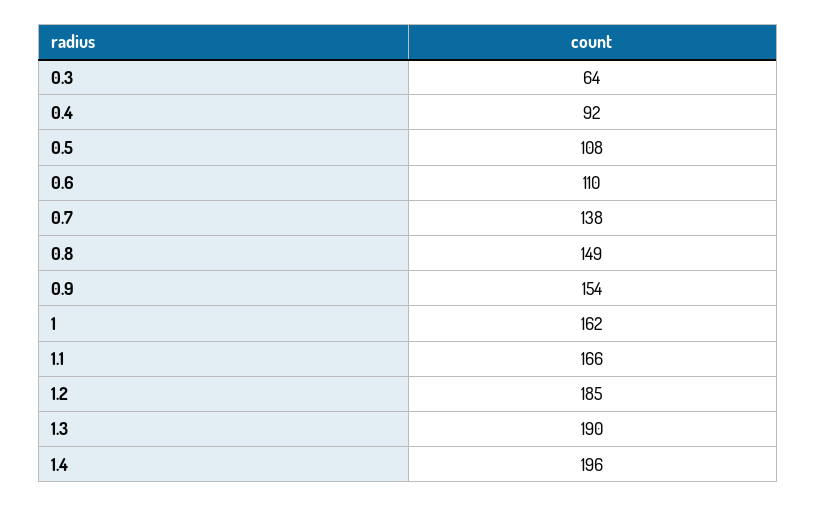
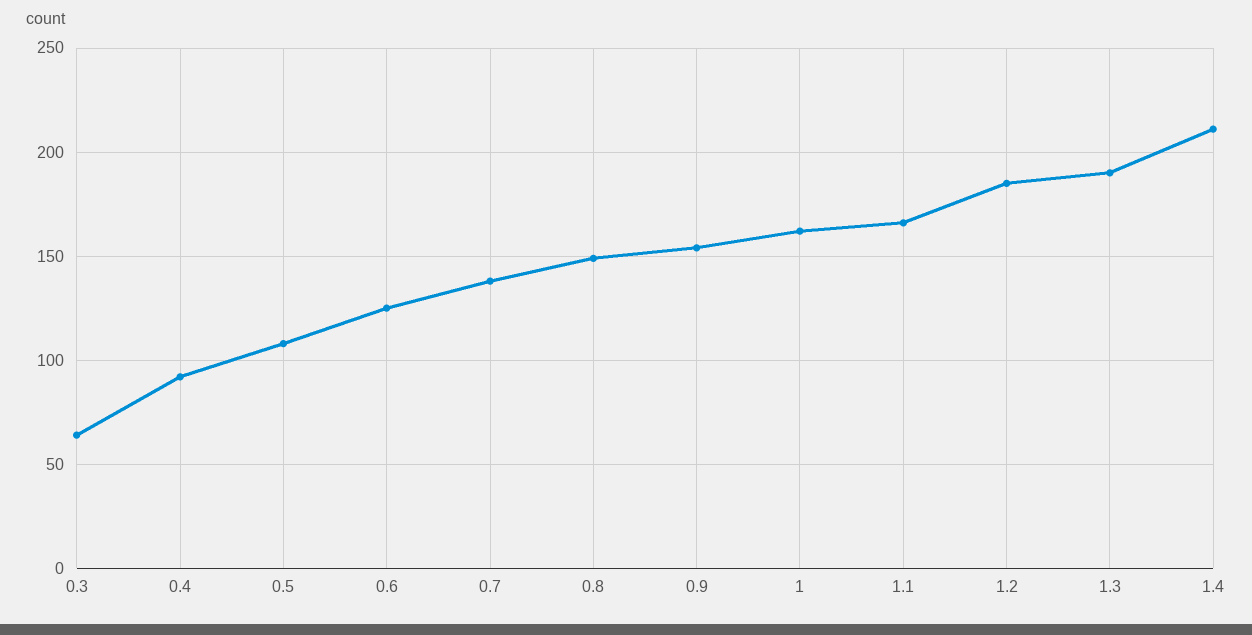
0.6: 110 -> 125
1.4: 196 -> 210

